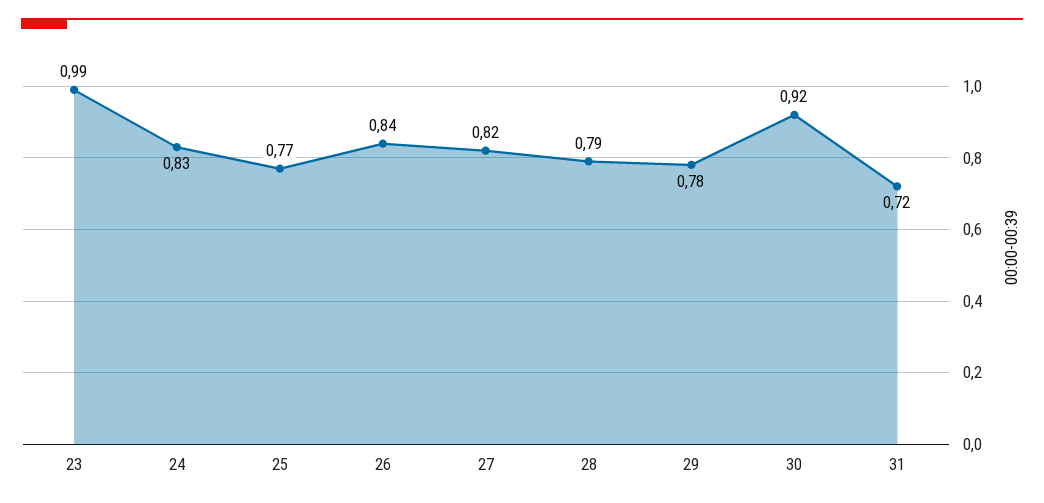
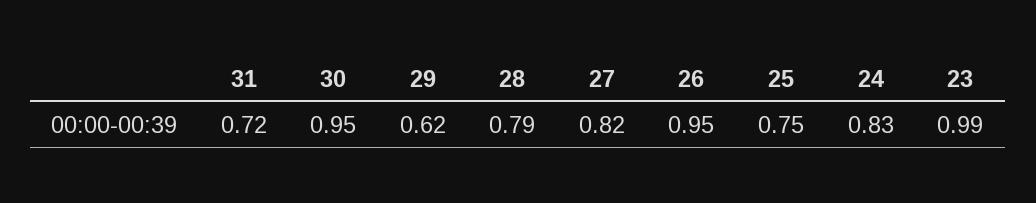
25: 0.77 -> 0.75
26: 0.84 -> 0.95
29: 0.78 -> 0.62
30: 0.92 -> 0.95

